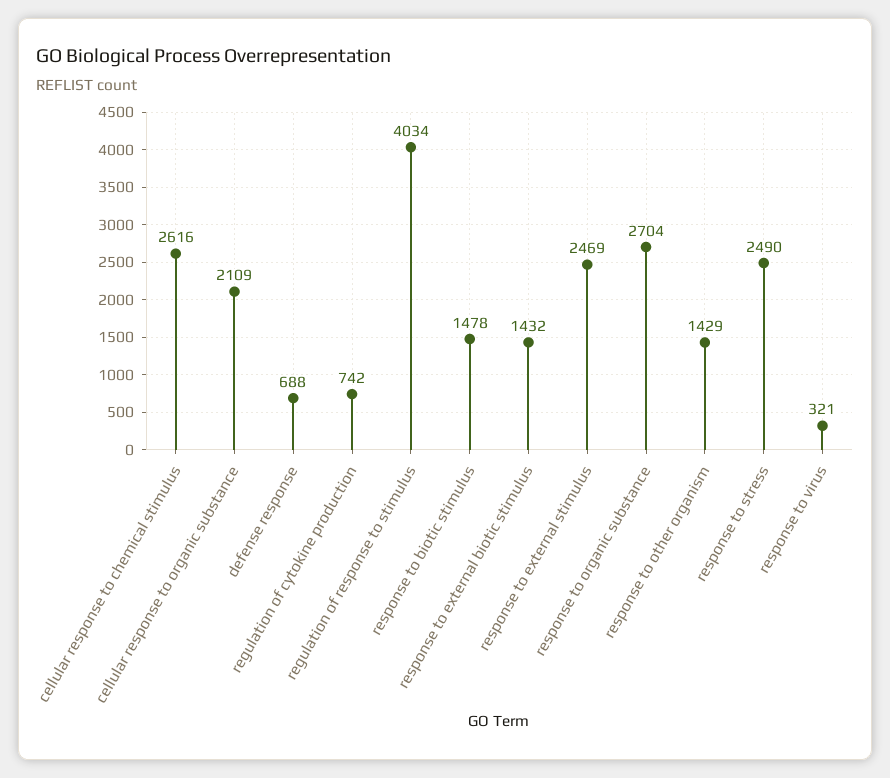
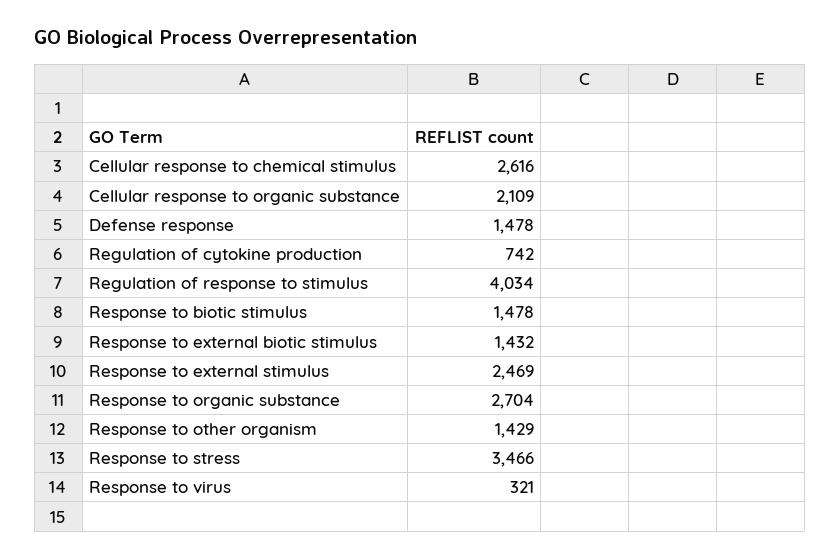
defense response: 688 -> 1478
response to stress: 2490 -> 3466

